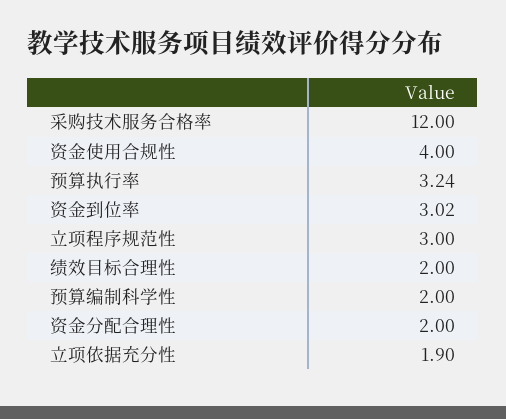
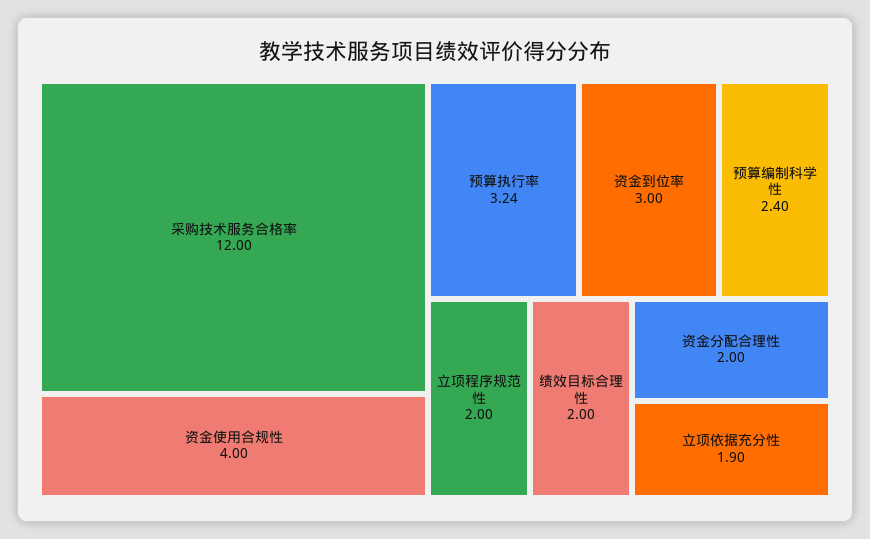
资金到位率: 3.02 -> 3
立项程序规范性: 3 -> 2
预算编制科学性: 2 -> 2.4

